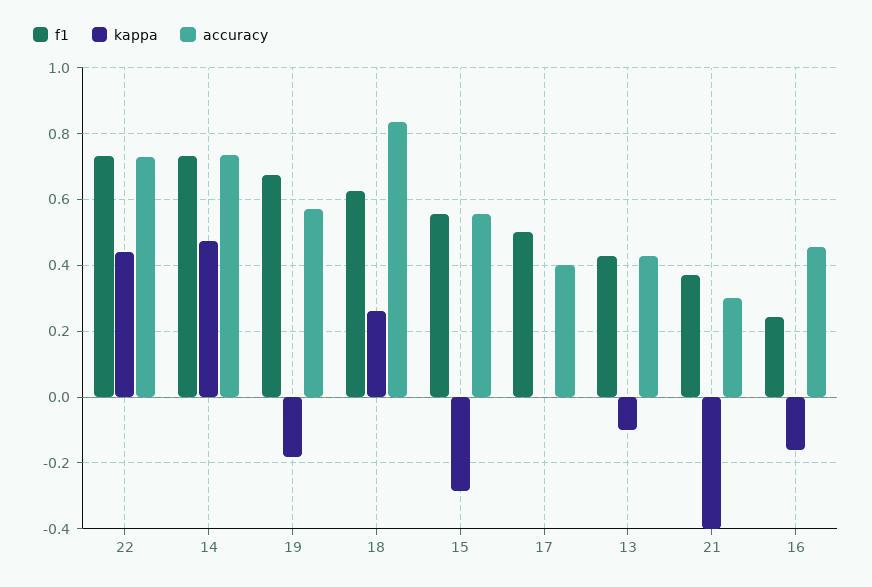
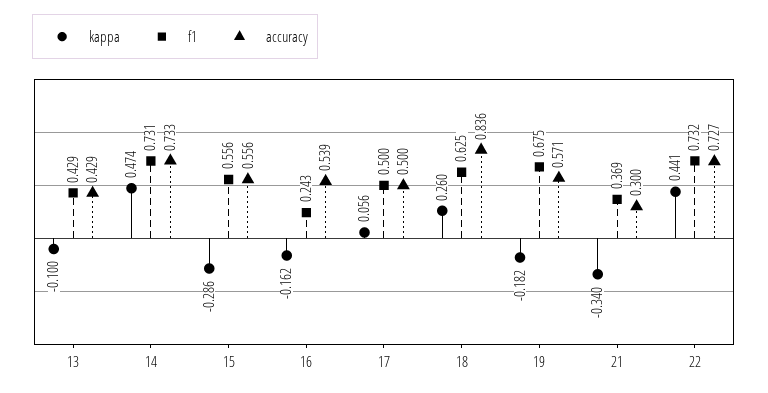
kappa, 17: 0 -> 0.056
accuracy, 17: 0.4 -> 0.5
kappa, 21: -0.4 -> -0.34
accuracy, 16: 0.46 -> 0.539

